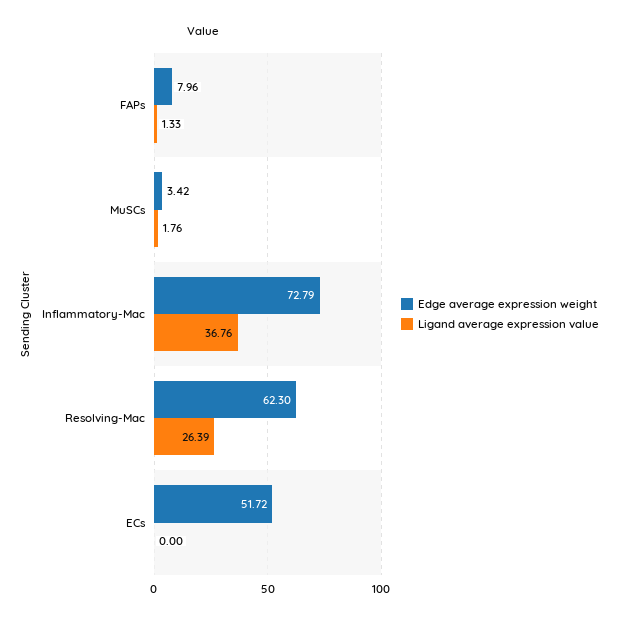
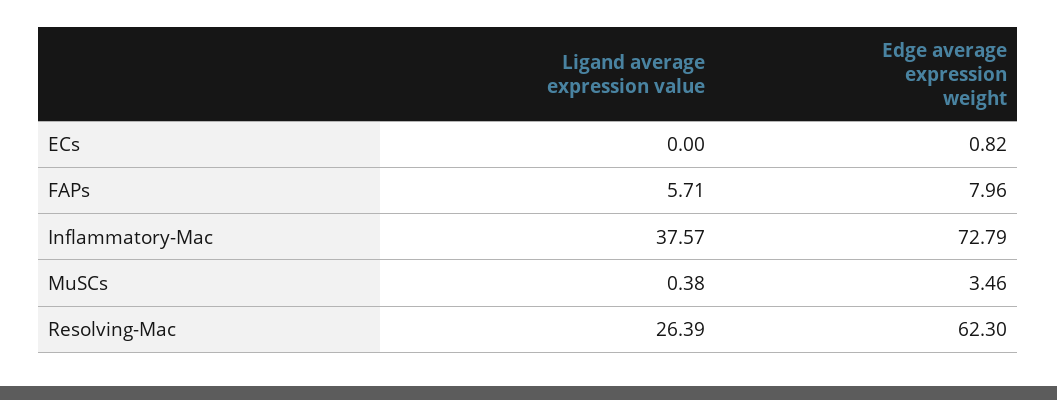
Ligand average expression value, FAPs: 1.33 -> 5.71
Edge average expression weight, MuSCs: 3.42 -> 3.46
Ligand average expression value, MuSCs: 1.76 -> 0.38
Ligand average expression value, Inflammatory-Mac: 36.76 -> 37.57
Edge average expression weight, ECs: 51.72 -> 0.82

